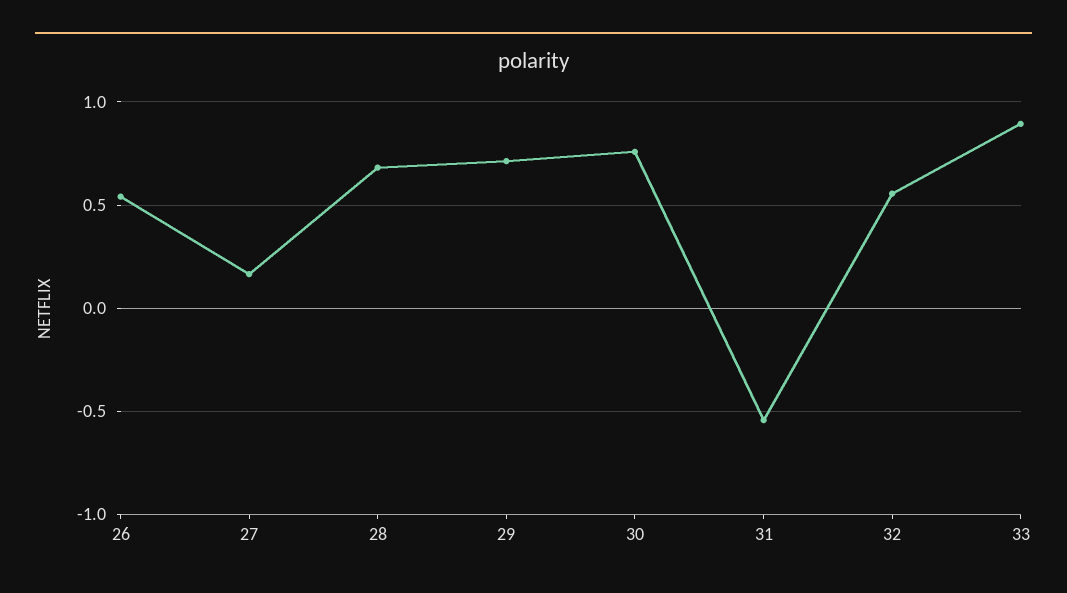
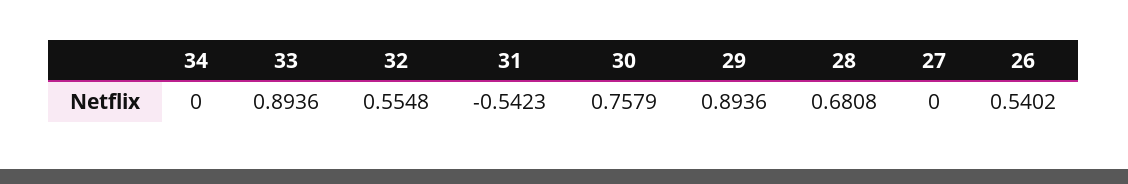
27: 0.15 -> 0
29: 0.7 -> 0.8936
34: none -> 0

